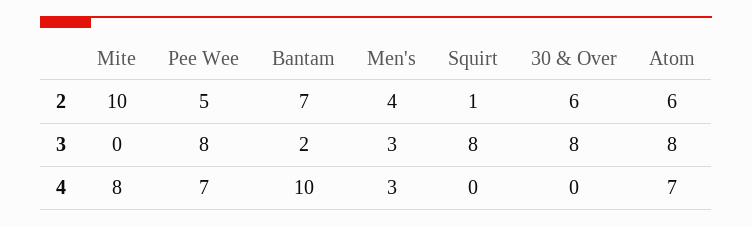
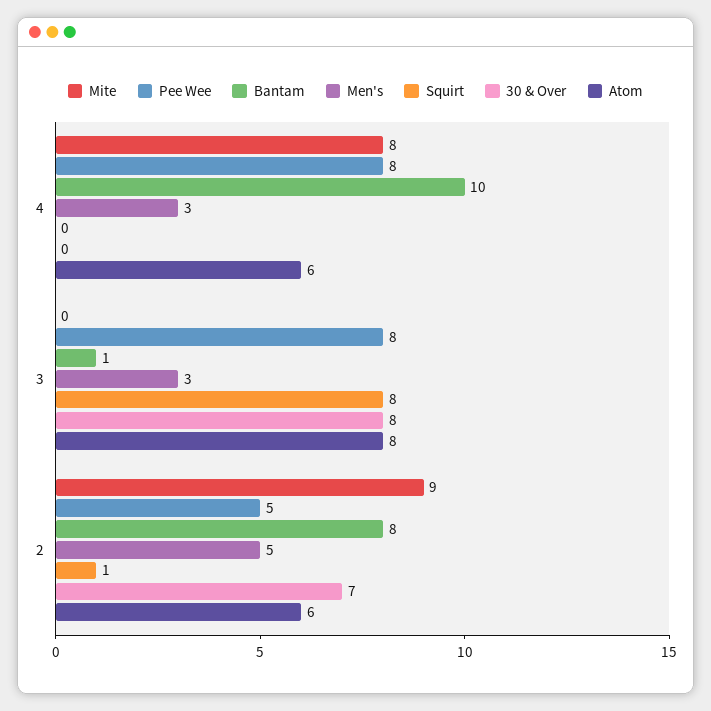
Mite, 2: 10 -> 9
Bantam, 2: 7 -> 8
Men's, 2: 4 -> 5
30 & Over, 2: 6 -> 7
Bantam, 3: 2 -> 1
Pee Wee, 4: 7 -> 8
Atom, 4: 7 -> 6

